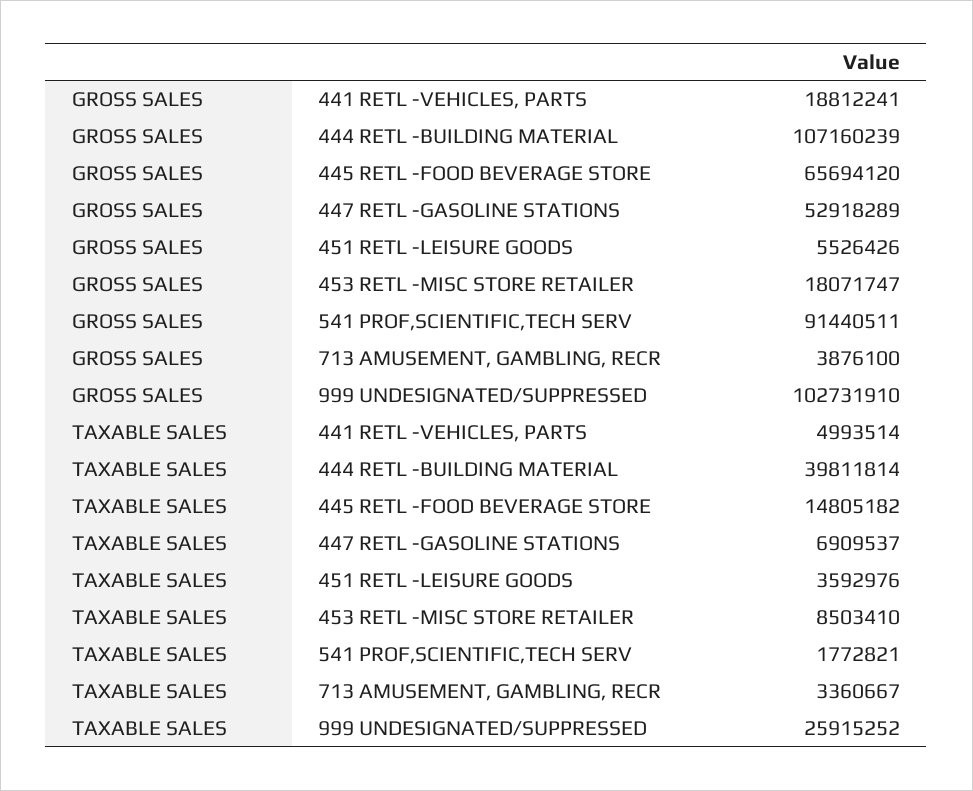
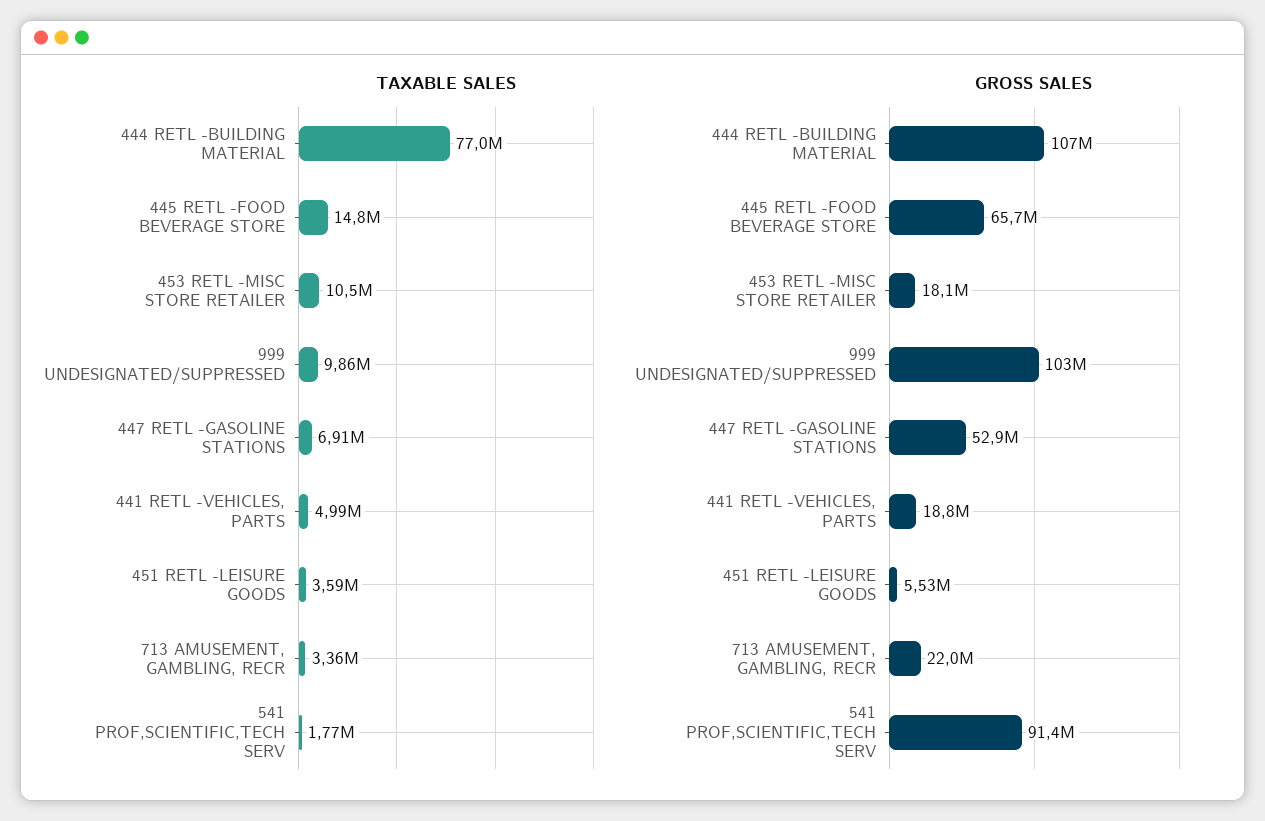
GROSS SALES, 713 AMUSEMENT, GAMBLING, RECR: 3876100 -> 22000000
TAXABLE SALES, 444 RETL -BUILDING MATERIAL: 39811814 -> 77000000
TAXABLE SALES, 453 RETL -MISC STORE RETAILER: 8503410 -> 10500000
TAXABLE SALES, 999 UNDESIGNATED/SUPPRESSED: 25915252 -> 9860000

